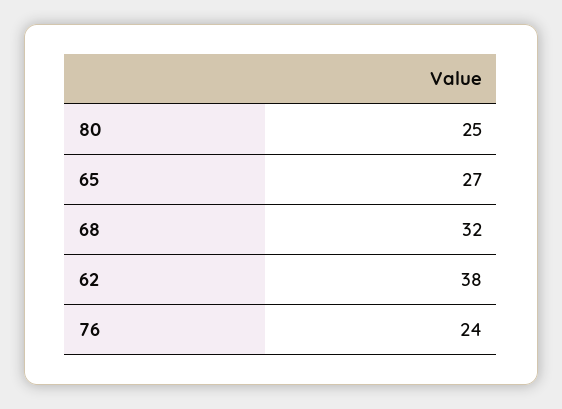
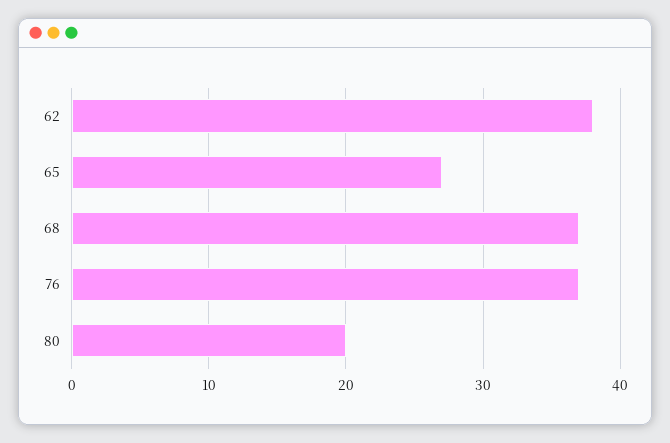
80: 25 -> 20
68: 32 -> 37
76: 24 -> 37

